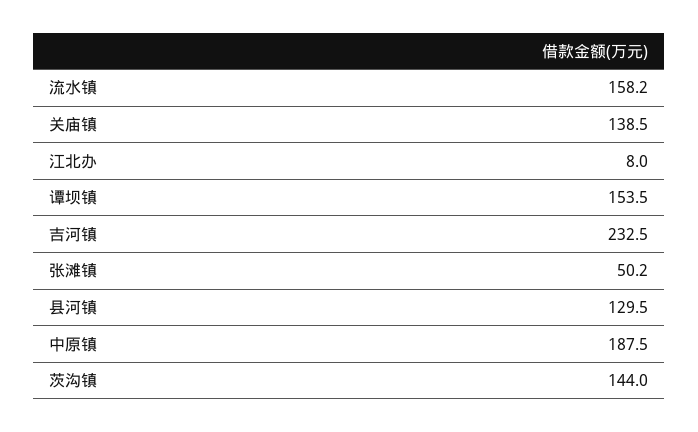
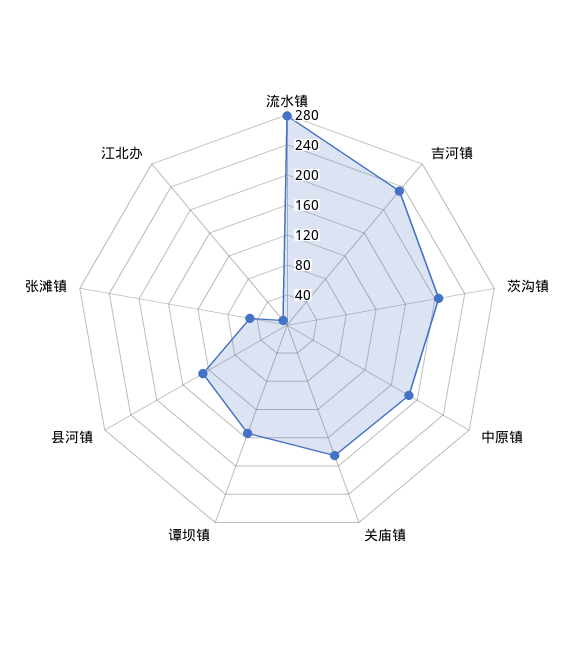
流水镇: 158.2 -> 280
关庙镇: 138.5 -> 180
茨沟镇: 144 -> 200

